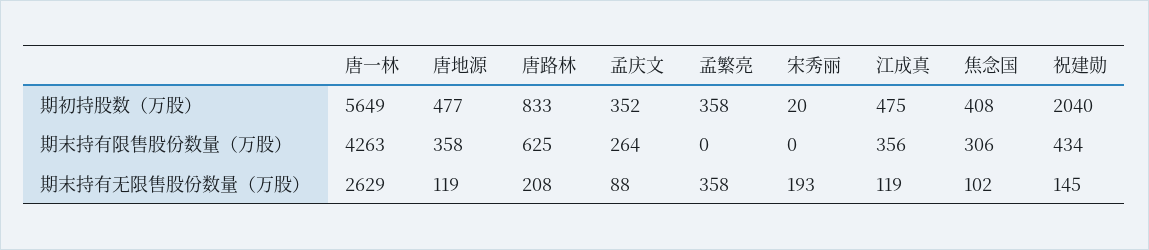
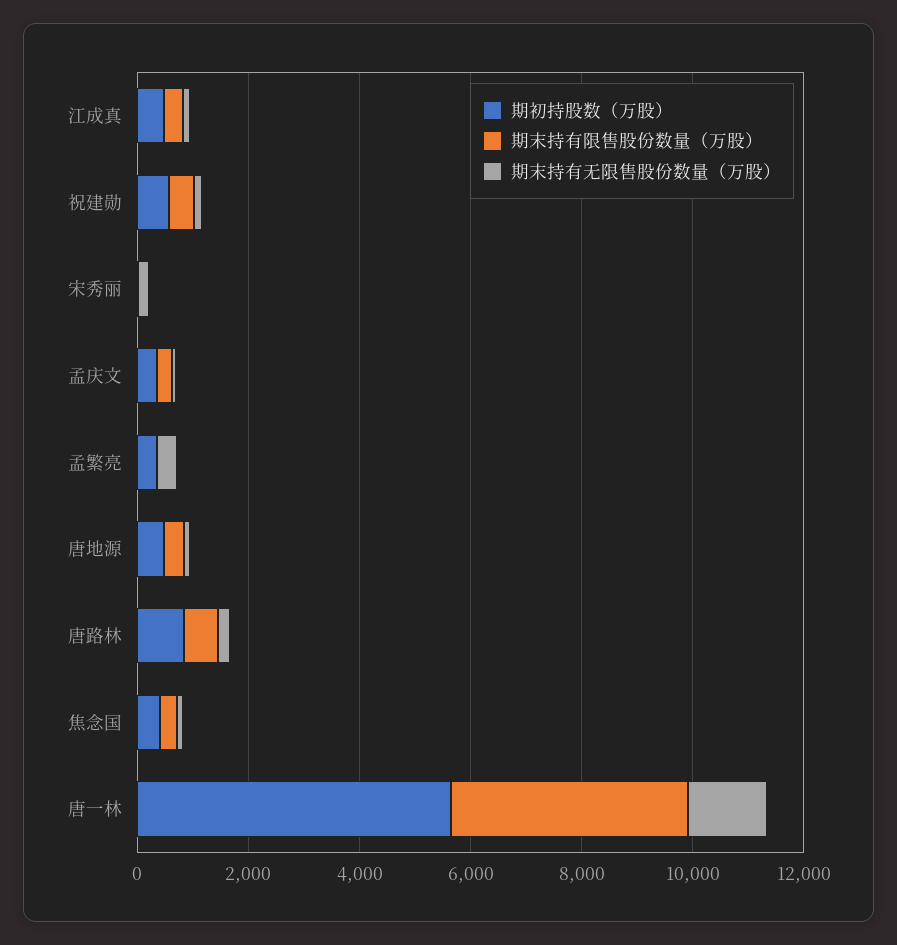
期初持股数（万股）, 祝建勋: 2040 -> 500
期末持有无限售股份数量（万股）, 唐一林: 2629 -> 1500

